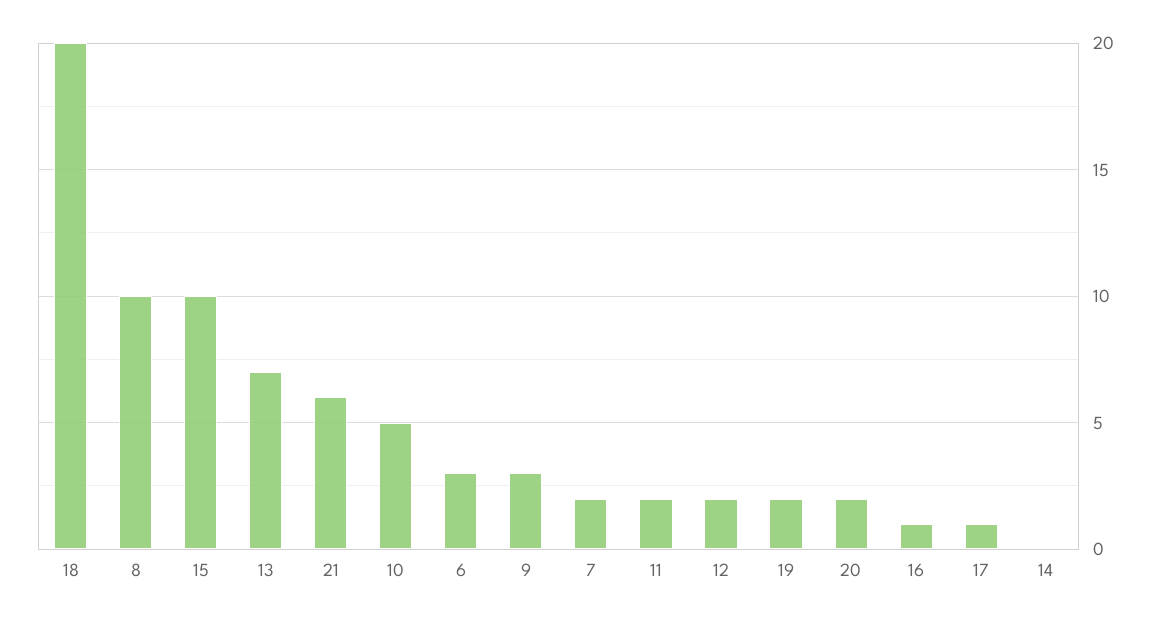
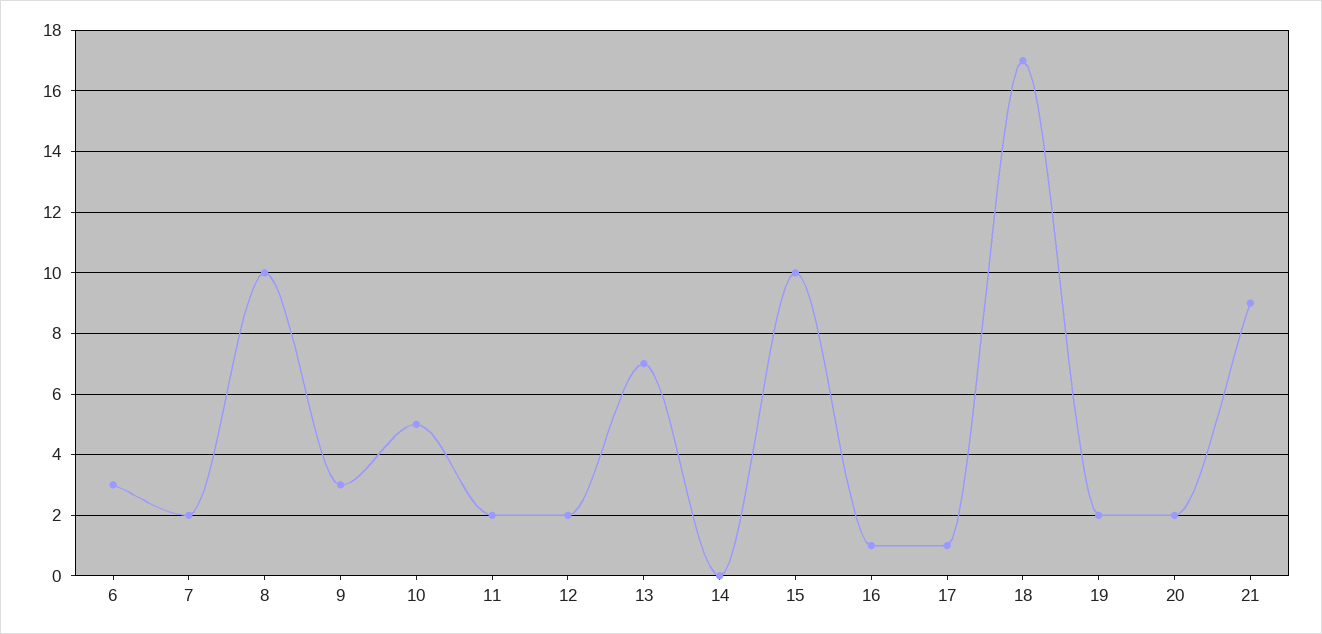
18: 20 -> 17
21: 6 -> 9

